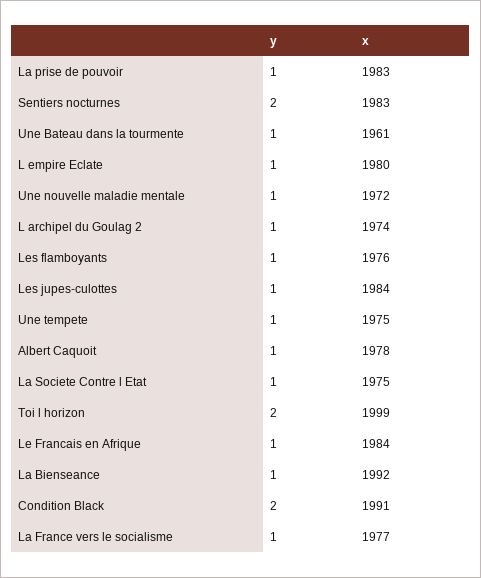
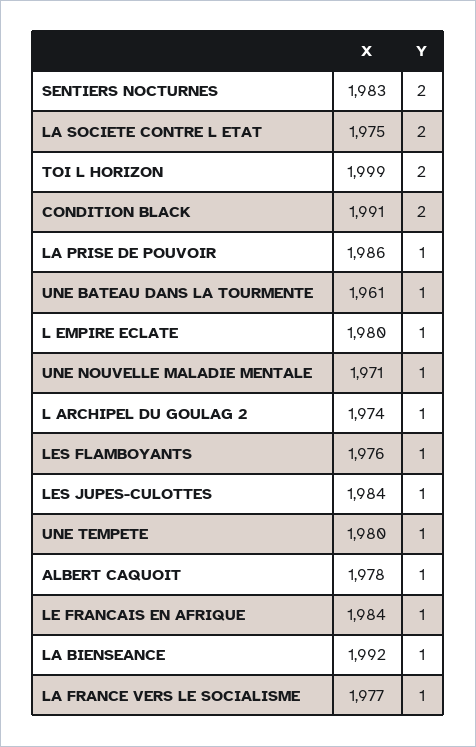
x, La prise de pouvoir: 1983 -> 1986
x, Une nouvelle maladie mentale: 1972 -> 1971
x, Une tempete: 1975 -> 1980
y, La Societe Contre l Etat: 1 -> 2

